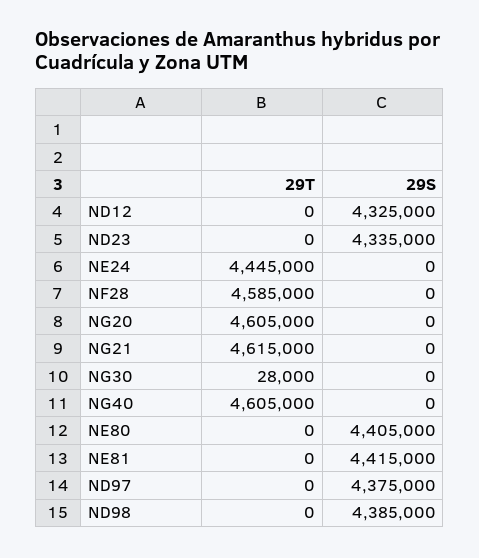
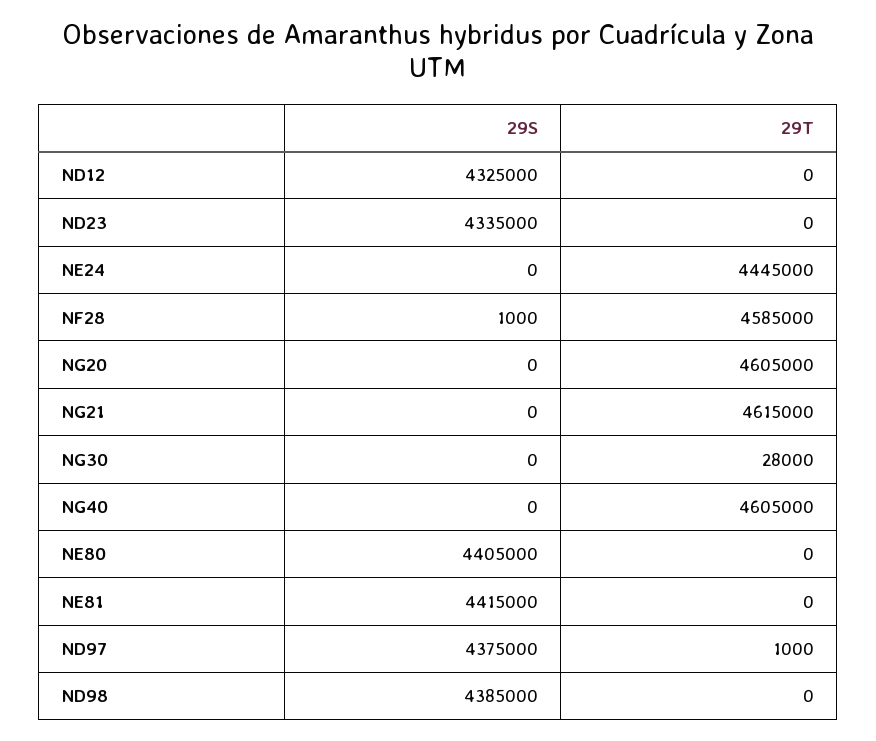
29S, NF28: 0 -> 1000
29T, ND97: 0 -> 1000

